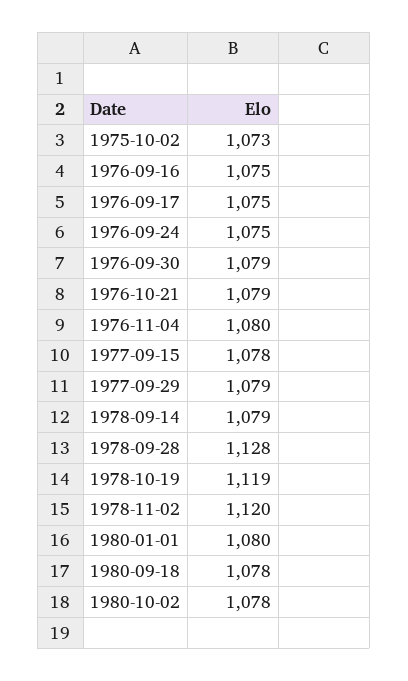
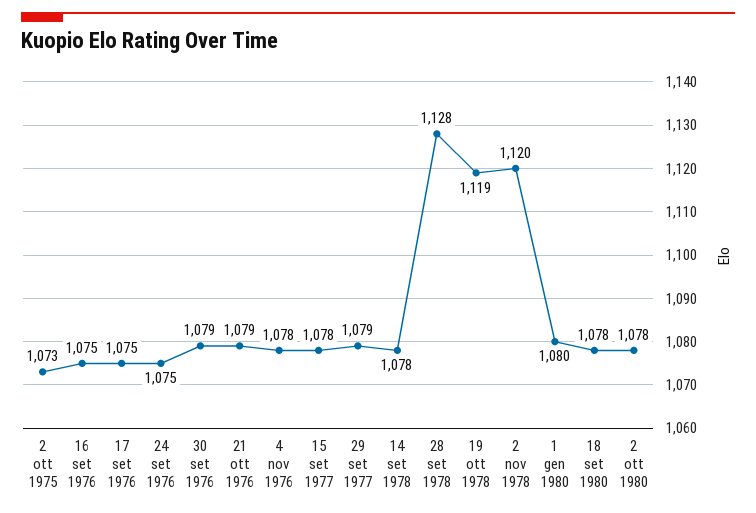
1976-11-04: 1080 -> 1078
1978-09-14: 1079 -> 1078

